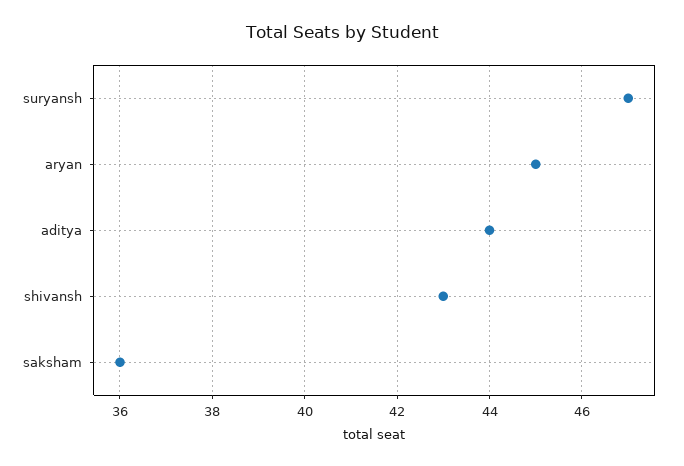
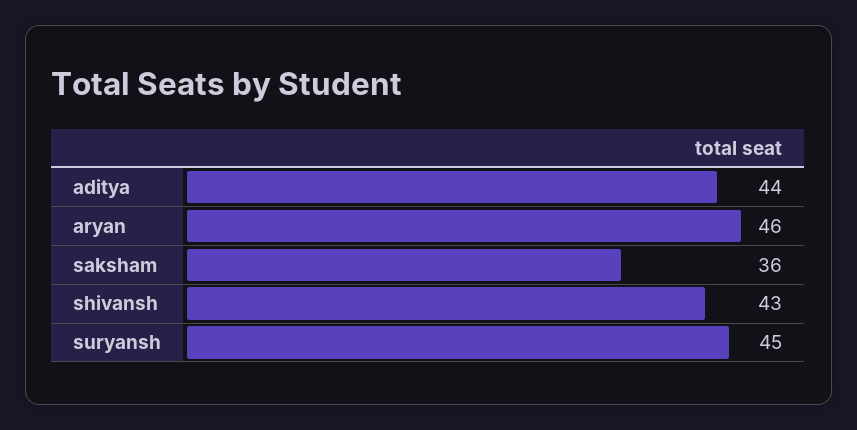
suryansh: 47 -> 45
aryan: 45 -> 46

